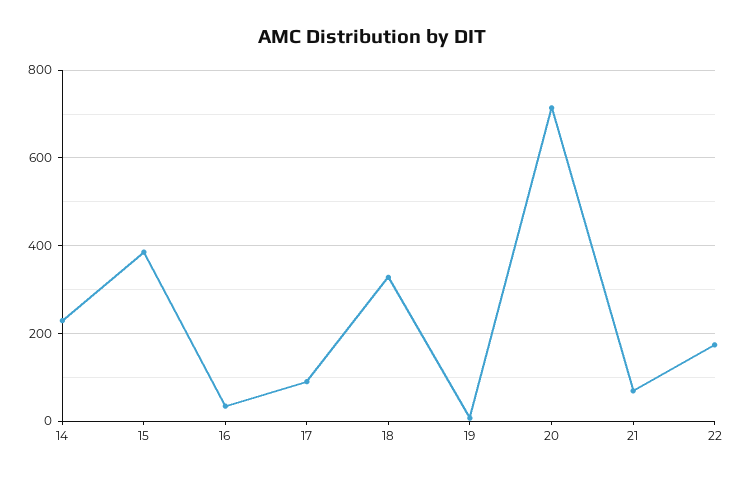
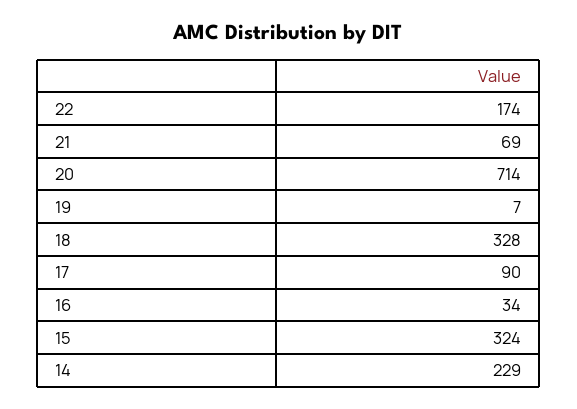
15: 380 -> 324

